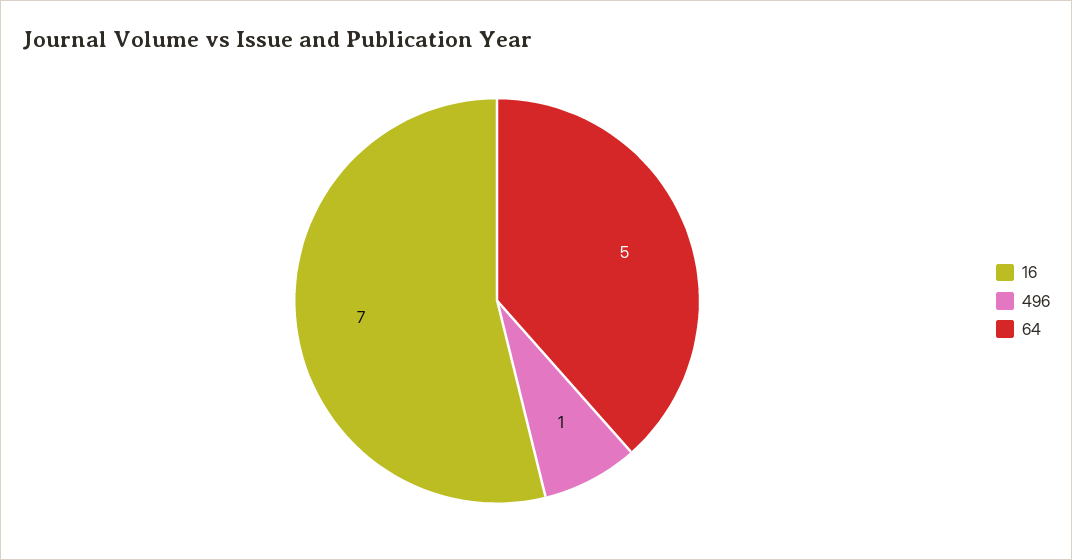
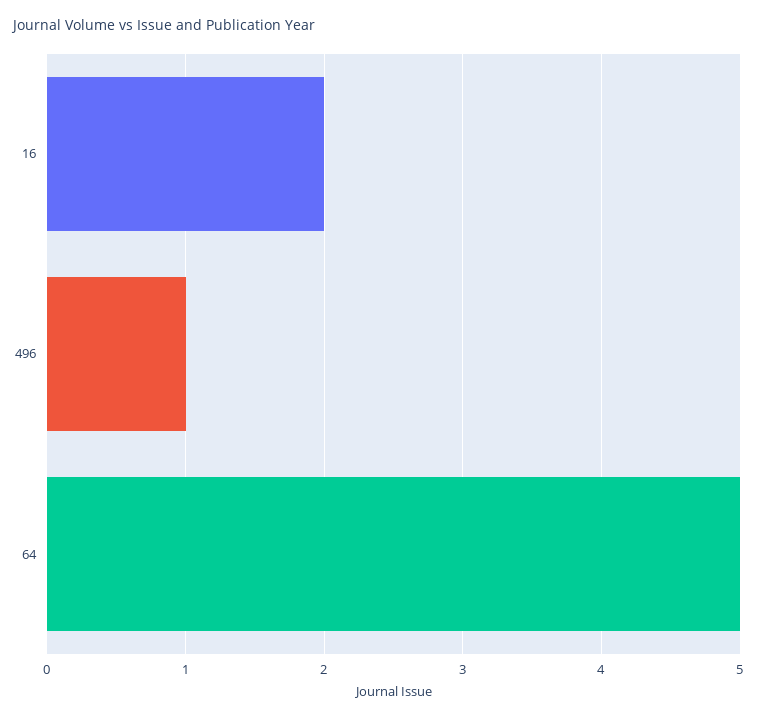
16: 7 -> 2

